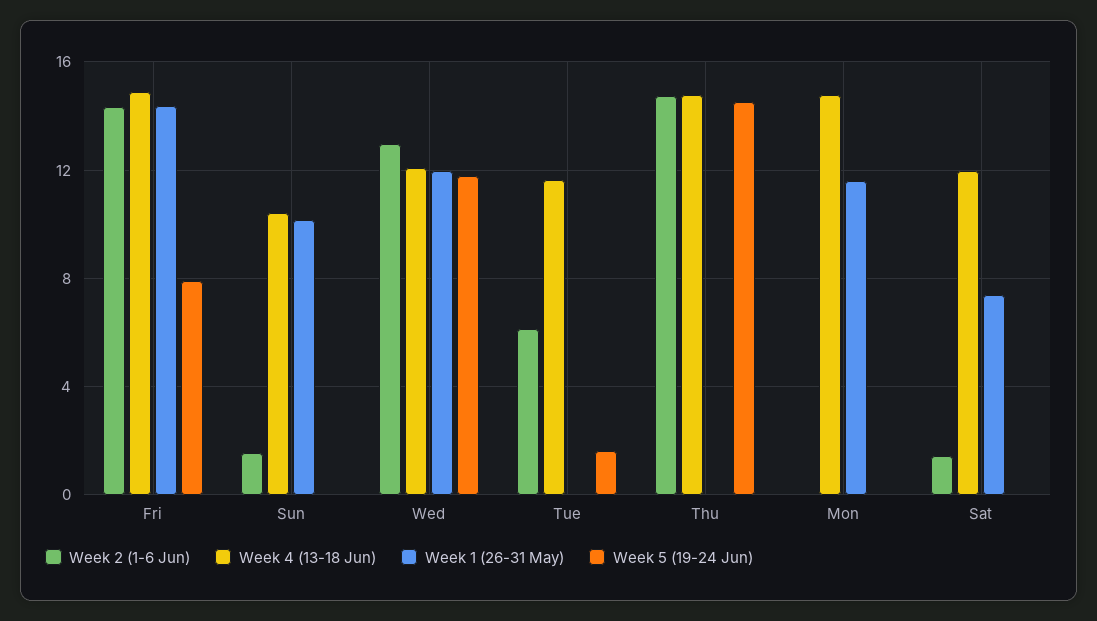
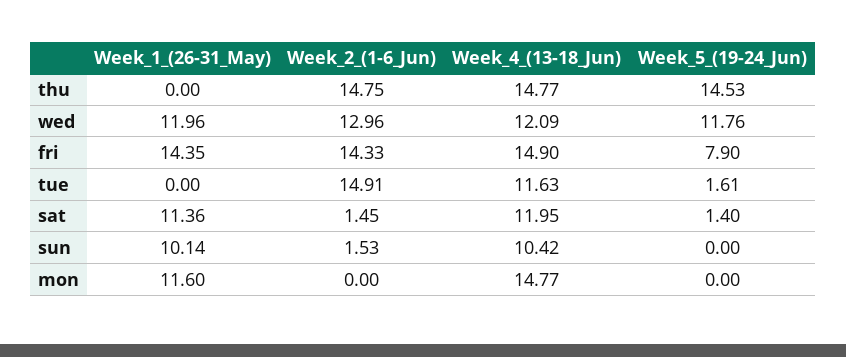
Week 2 (1-6 Jun), Tue: 6 -> 14.91
Week 1 (26-31 May), Sat: 7.5 -> 11.36
Week 5 (19-24 Jun), Sat: 0 -> 1.4

